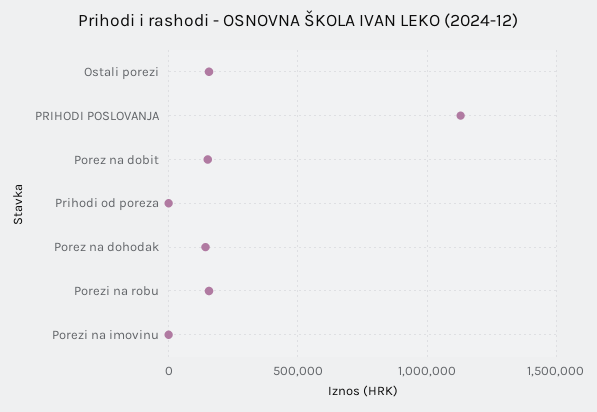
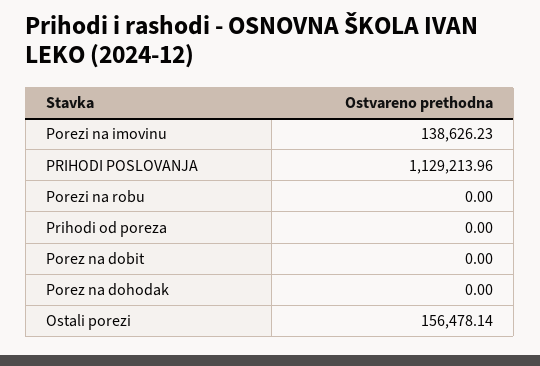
Porez na dobit: 150000 -> 0
Porez na dohodak: 150000 -> 0
Porezi na robu: 150000 -> 0
Porezi na imovinu: 0 -> 138626.23

